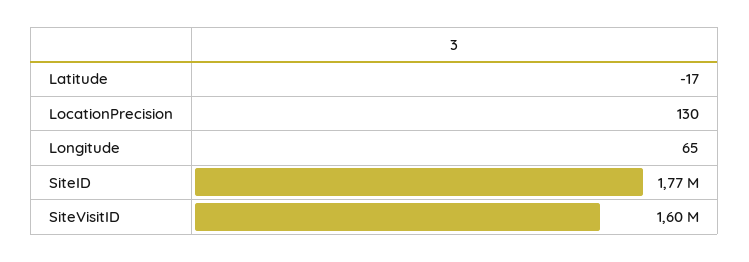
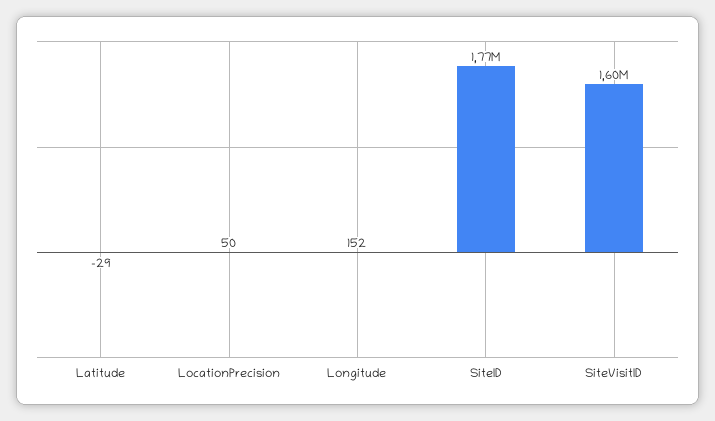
Latitude: -17 -> -29
LocationPrecision: 130 -> 50
Longitude: 65 -> 152

